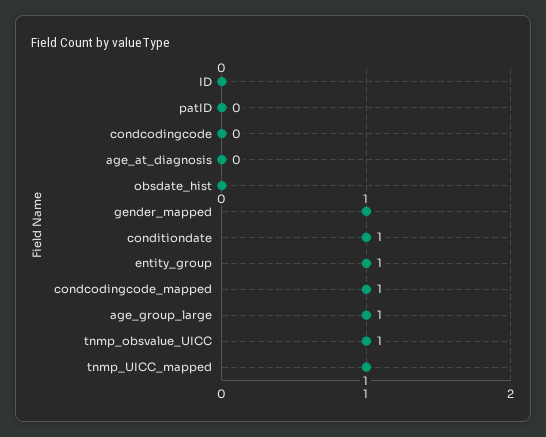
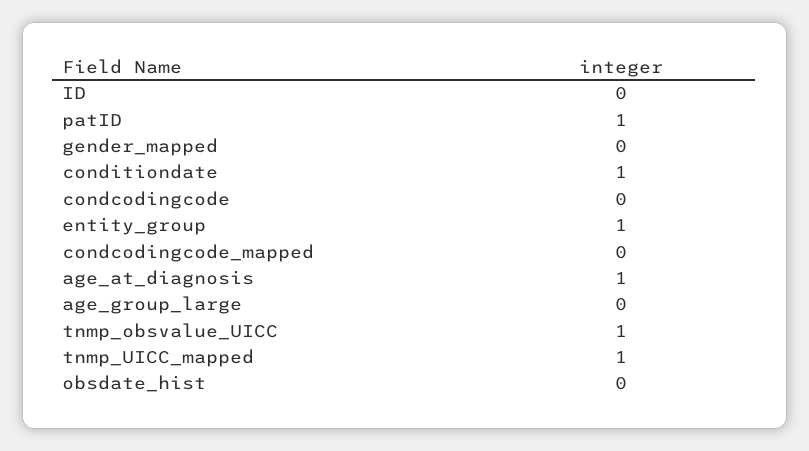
patID: 0 -> 1
age_at_diagnosis: 0 -> 1
gender_mapped: 1 -> 0
condcodingcode_mapped: 1 -> 0
age_group_large: 1 -> 0

